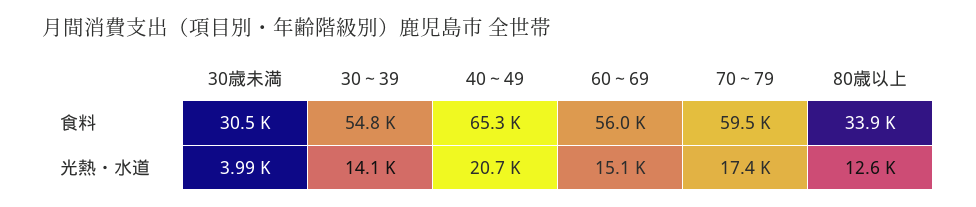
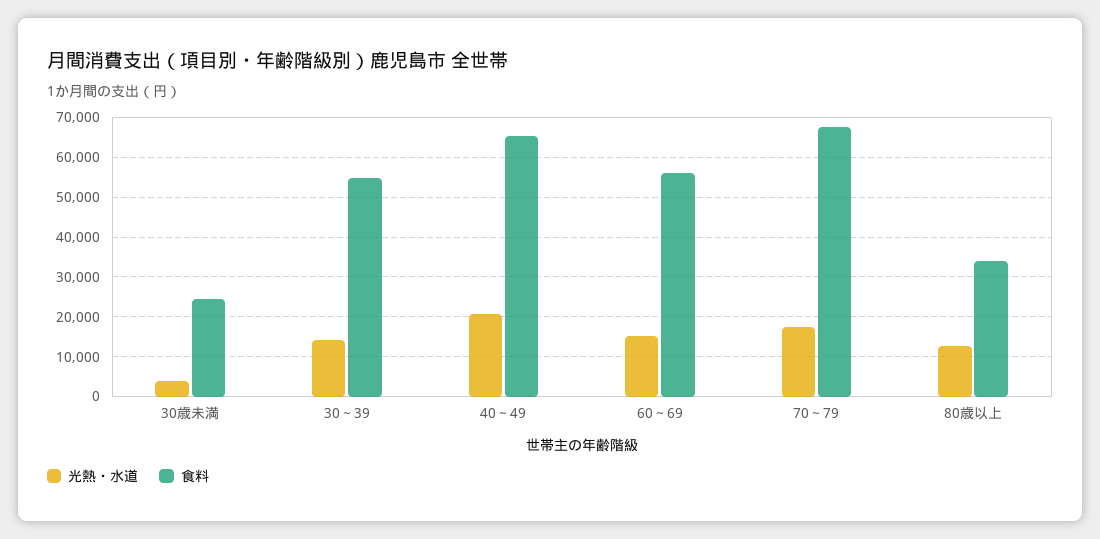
食料, 30歳未満: 30500 -> 24000
食料, 70～79: 59500 -> 68000

